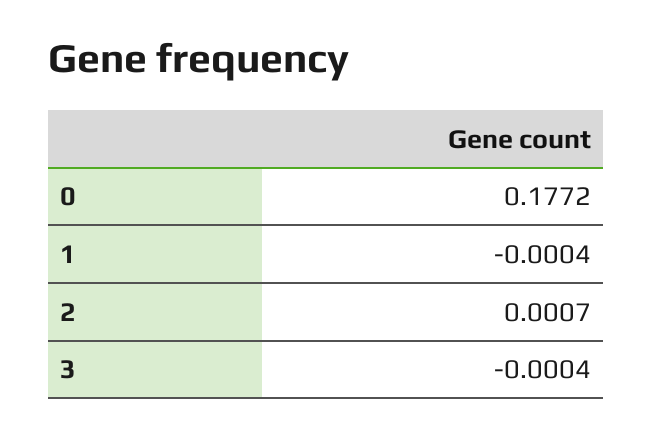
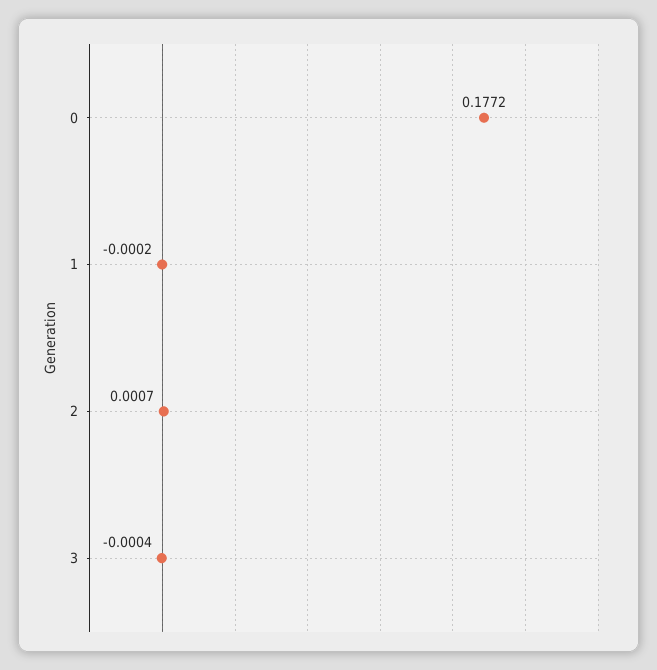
1: -0.0004 -> -0.0002

